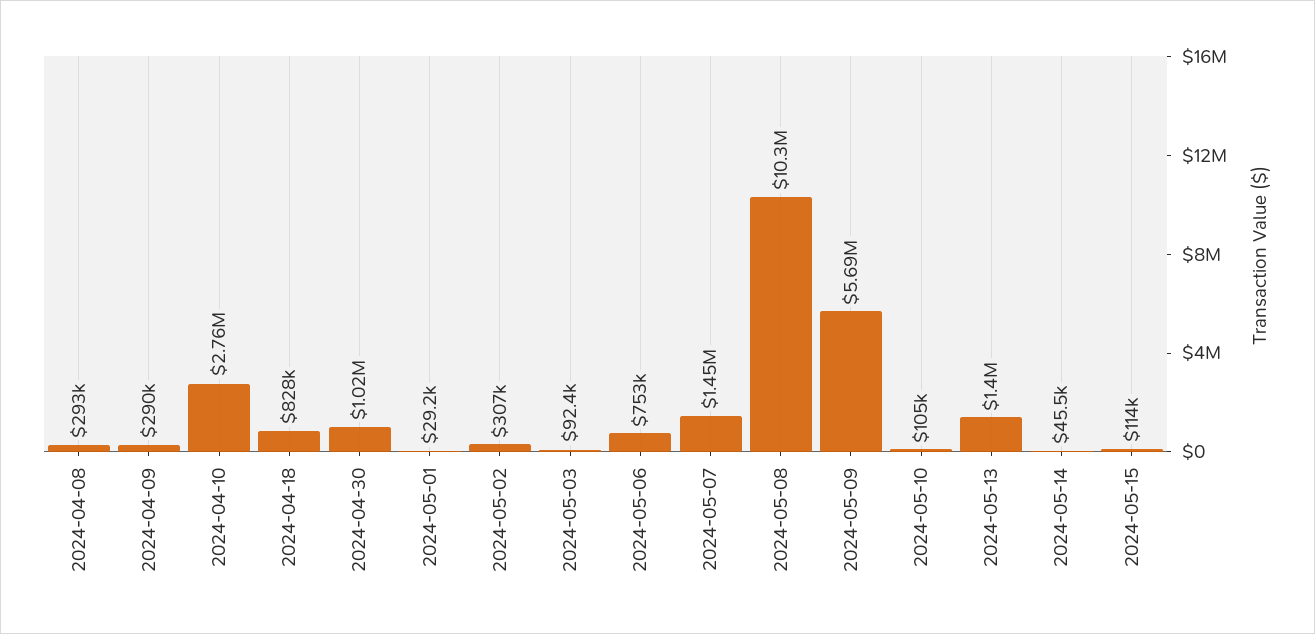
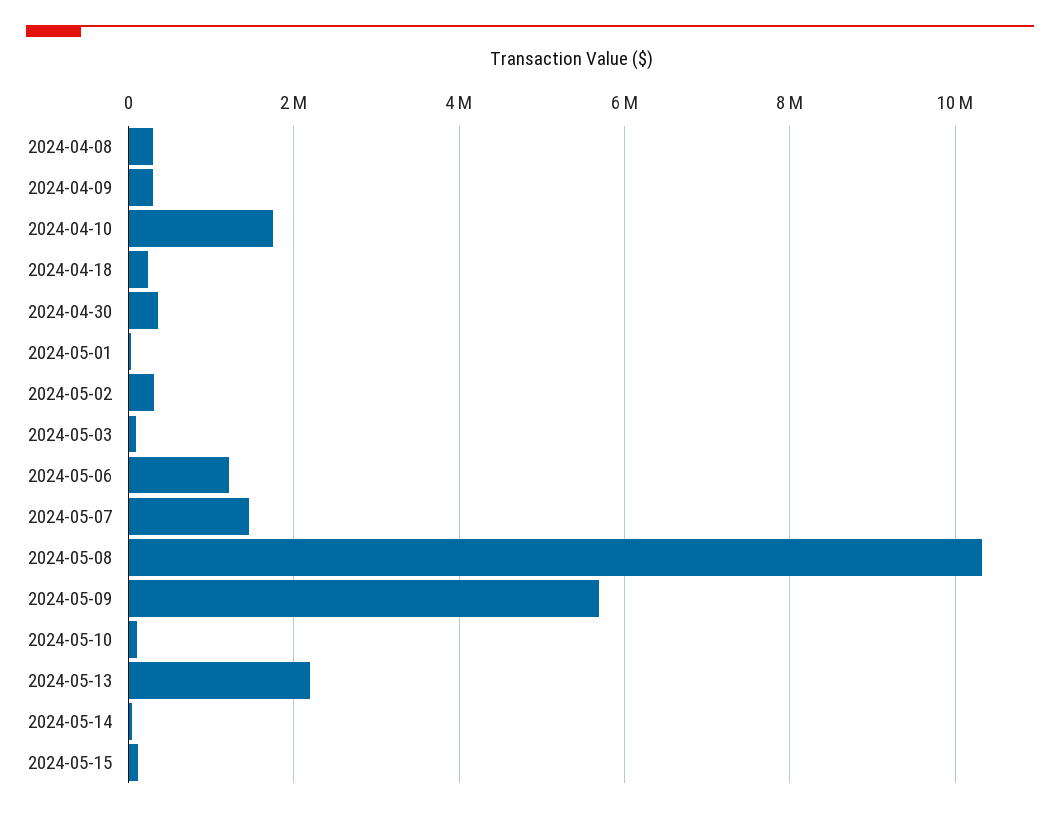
2024-04-10: 2760000 -> 1800000
2024-04-18: 828000 -> 200000
2024-04-30: 1020000 -> 400000
2024-05-06: 753000 -> 1200000
2024-05-13: 1400000 -> 2200000

